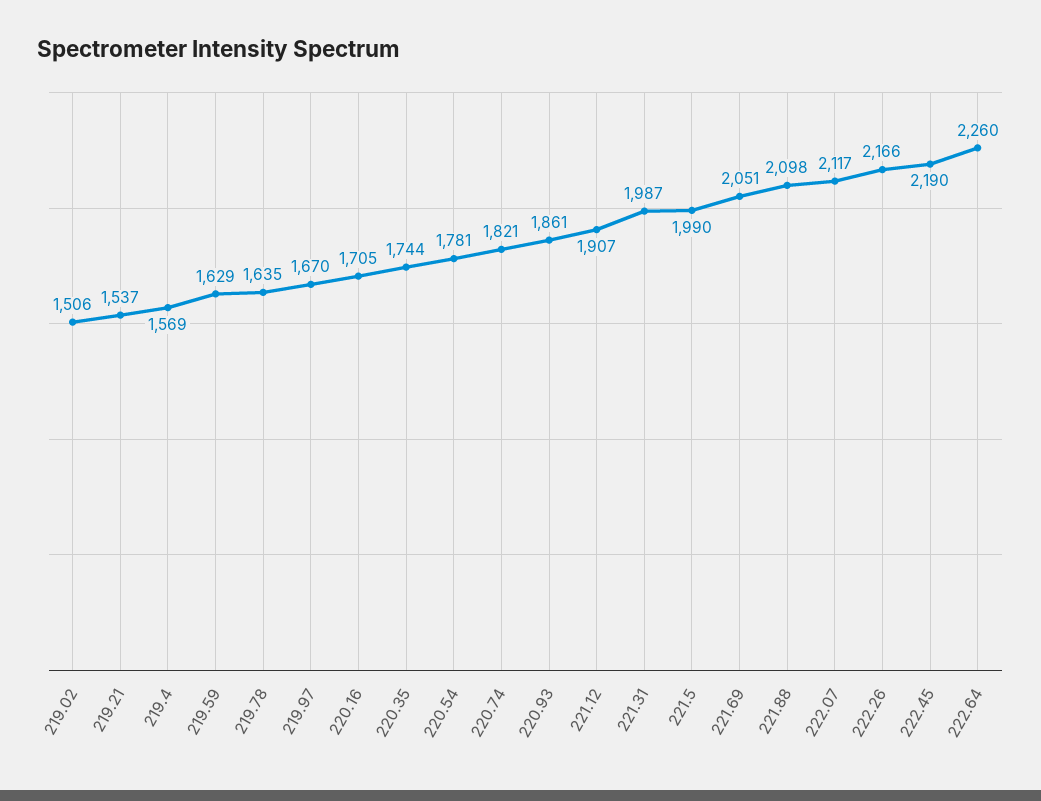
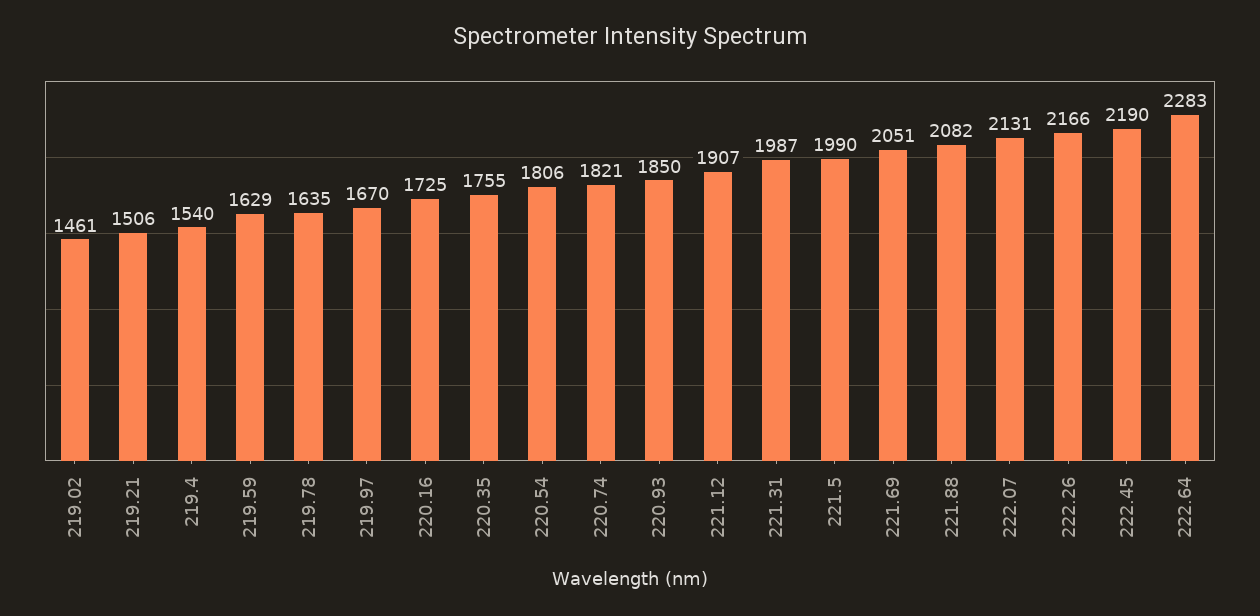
219.02: 1506 -> 1461
219.21: 1537 -> 1506
219.4: 1569 -> 1540
220.16: 1705 -> 1725
220.35: 1744 -> 1755
220.54: 1781 -> 1806
220.93: 1861 -> 1850
221.88: 2098 -> 2082
222.07: 2117 -> 2131
222.64: 2260 -> 2283

